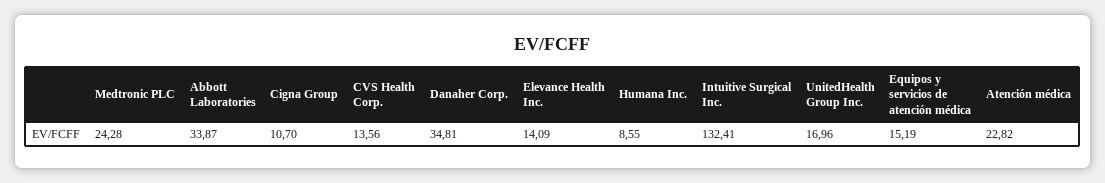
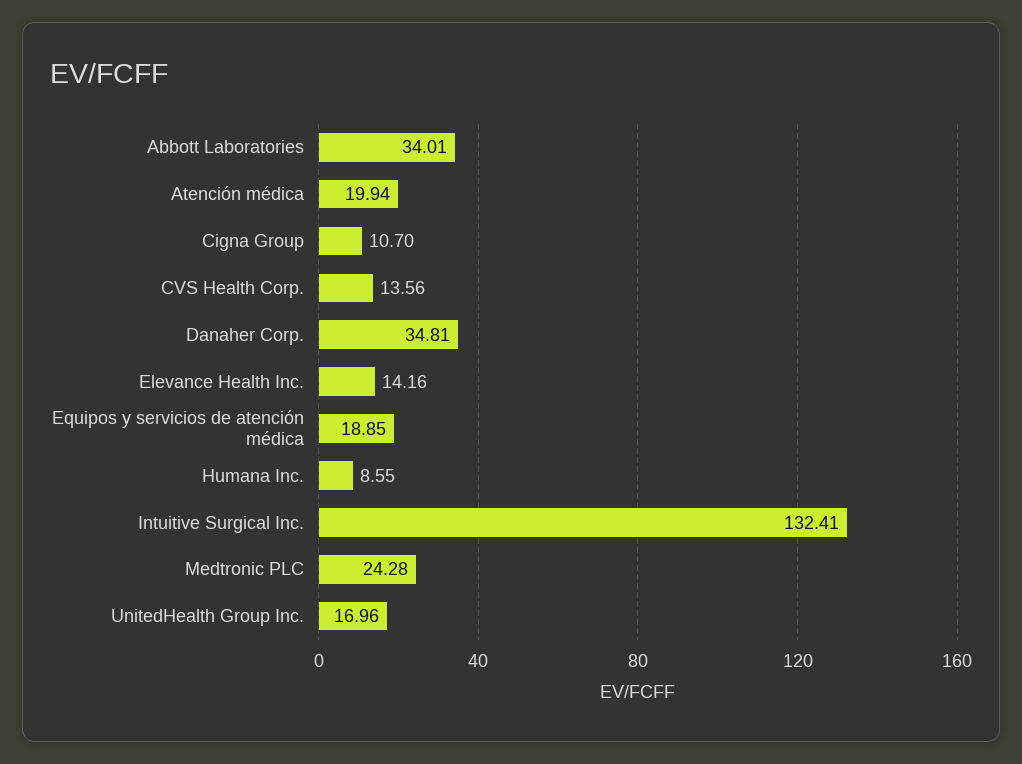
Abbott Laboratories: 33.87 -> 34.01
Elevance Health Inc.: 14.09 -> 14.16
Equipos y servicios de atención médica: 15.19 -> 18.85
Atención médica: 22.82 -> 19.94

